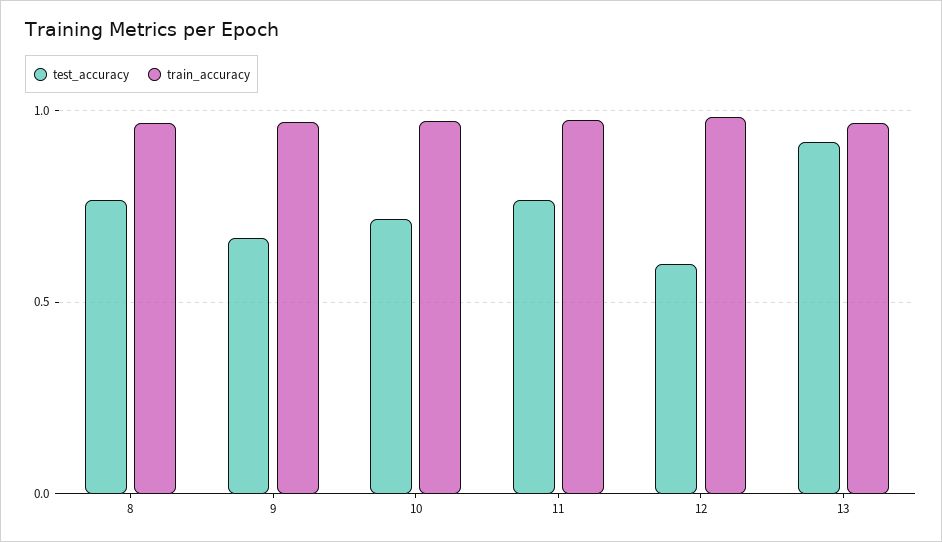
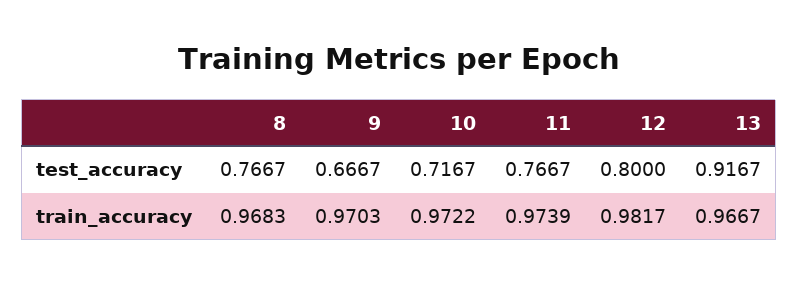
test_accuracy, 12: 0.6 -> 0.8

